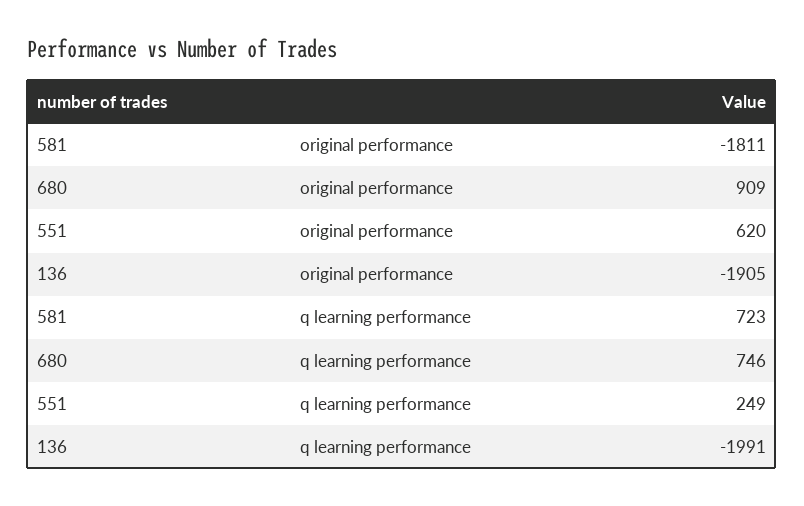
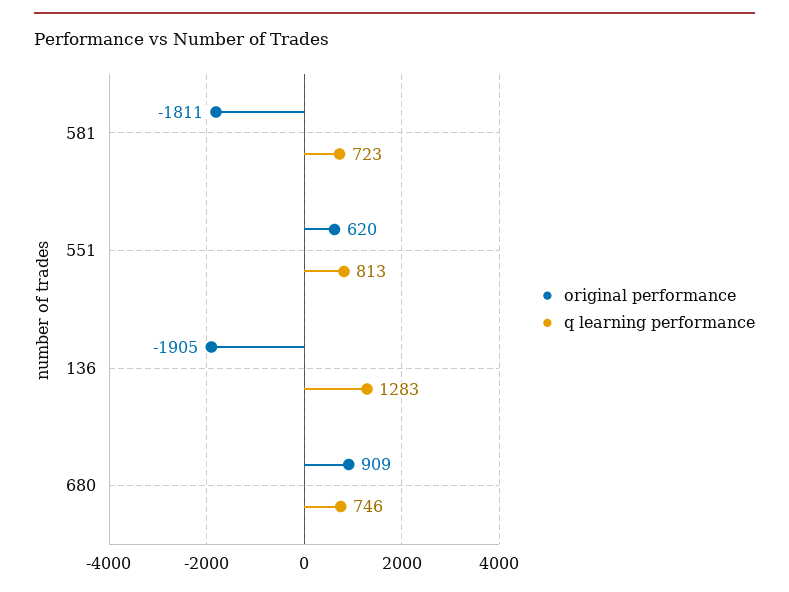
q learning performance, 551: 249 -> 813
q learning performance, 136: -1991 -> 1283

